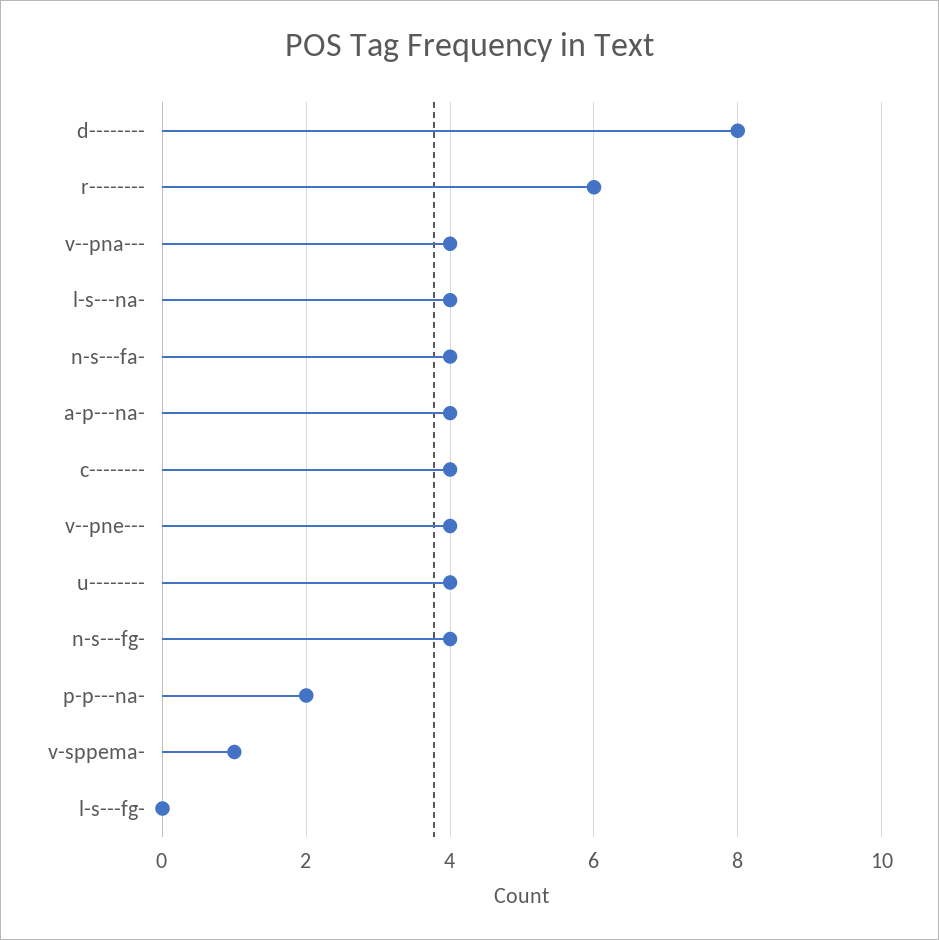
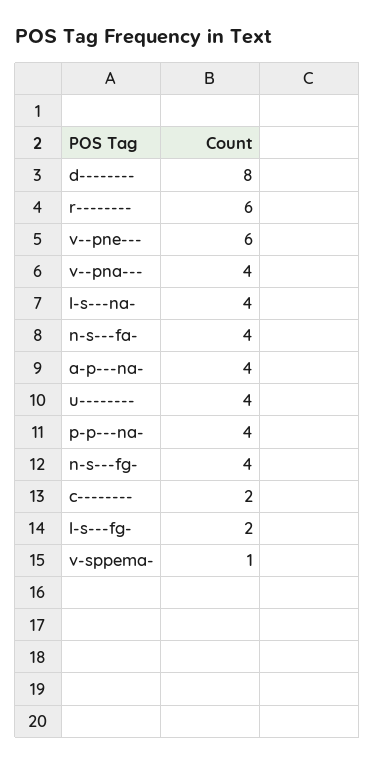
c--------: 4 -> 2
v--pne---: 4 -> 6
p-p---na-: 2 -> 4
l-s---fg-: 0 -> 2

